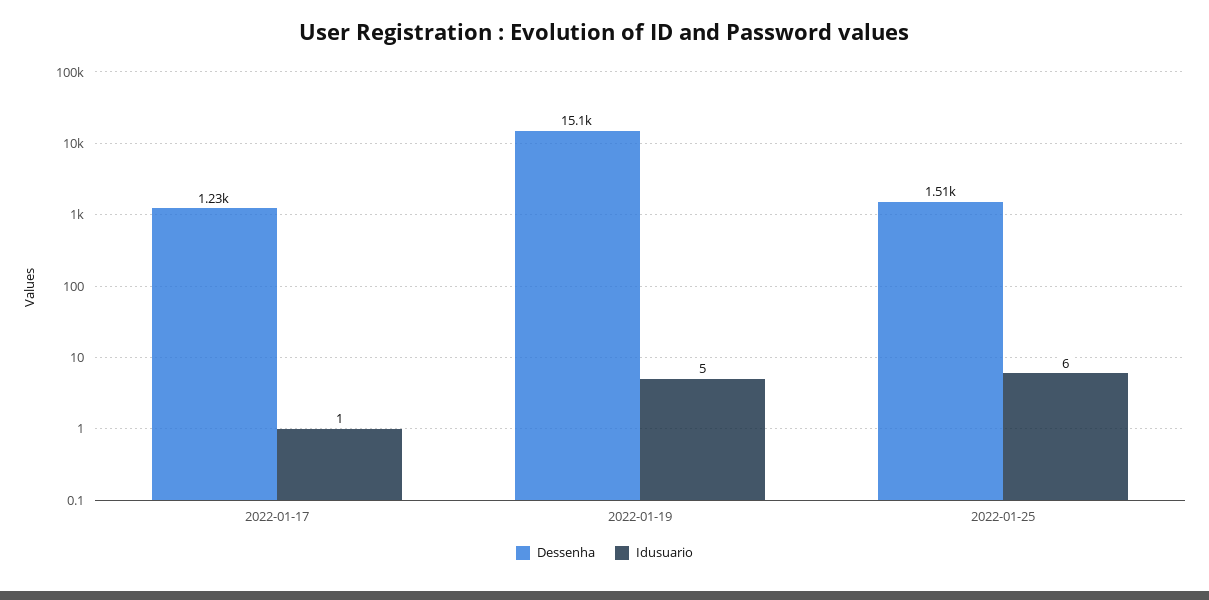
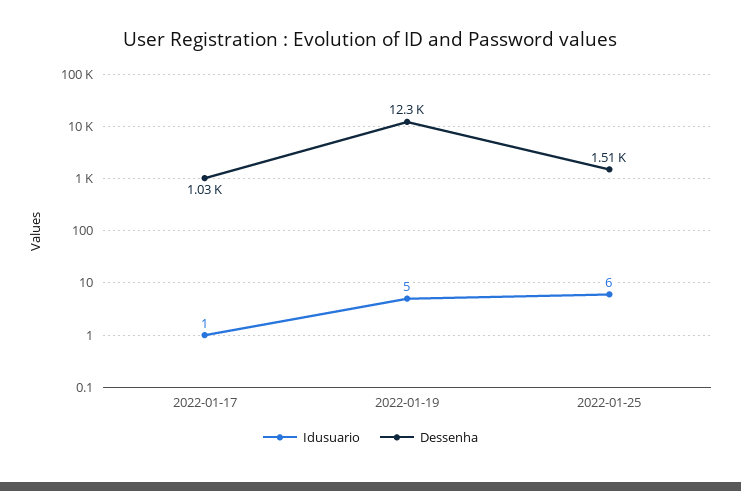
Dessenha, 2022-01-17: 1230 -> 1030
Dessenha, 2022-01-19: 15100 -> 12300

